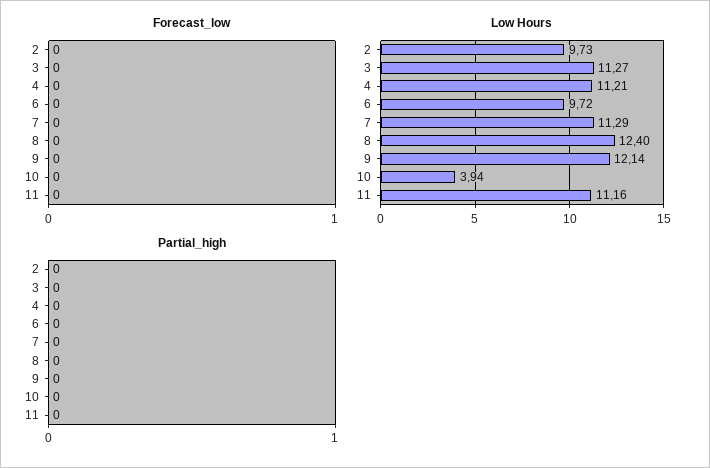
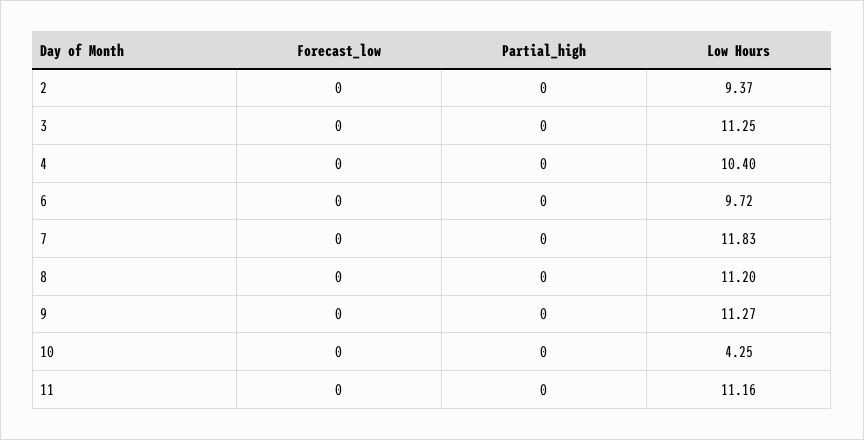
Low Hours, 2: 9.73 -> 9.37
Low Hours, 3: 11.27 -> 11.25
Low Hours, 4: 11.21 -> 10.4
Low Hours, 7: 11.29 -> 11.83
Low Hours, 8: 12.4 -> 11.2
Low Hours, 9: 12.14 -> 11.27
Low Hours, 10: 3.94 -> 4.25

